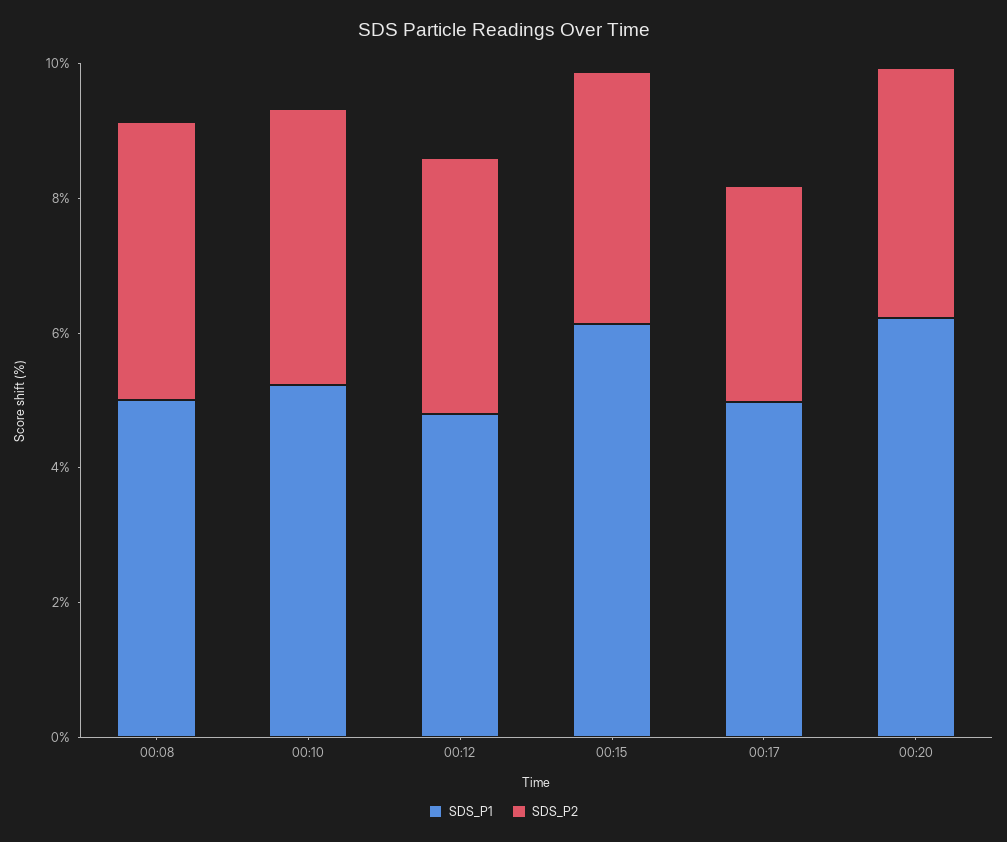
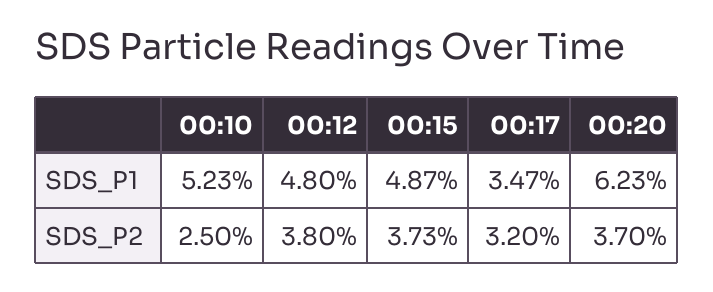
SDS_P1, 00:08: 5 -> none
SDS_P2, 00:08: 4 -> none
SDS_P2, 00:10: 4 -> 2.5
SDS_P1, 00:15: 6 -> 4.87
SDS_P1, 00:17: 5 -> 3.47

